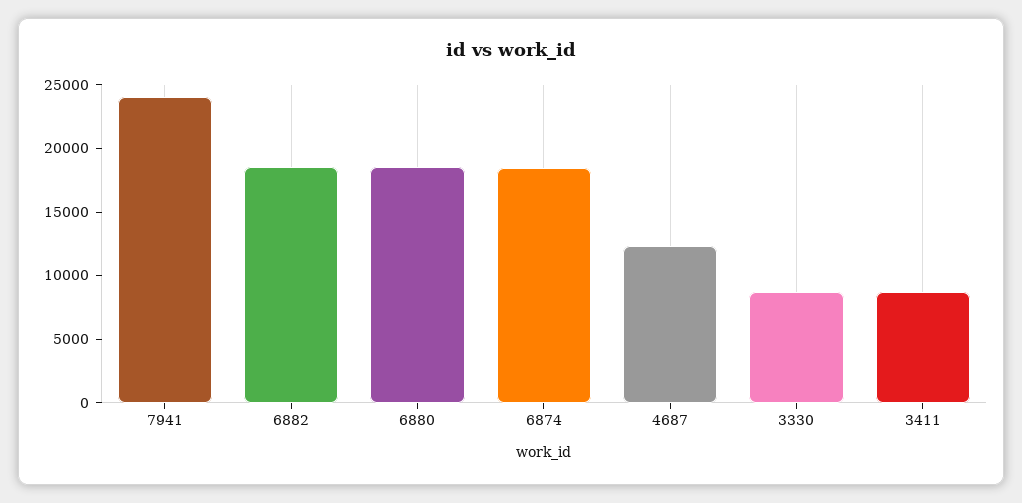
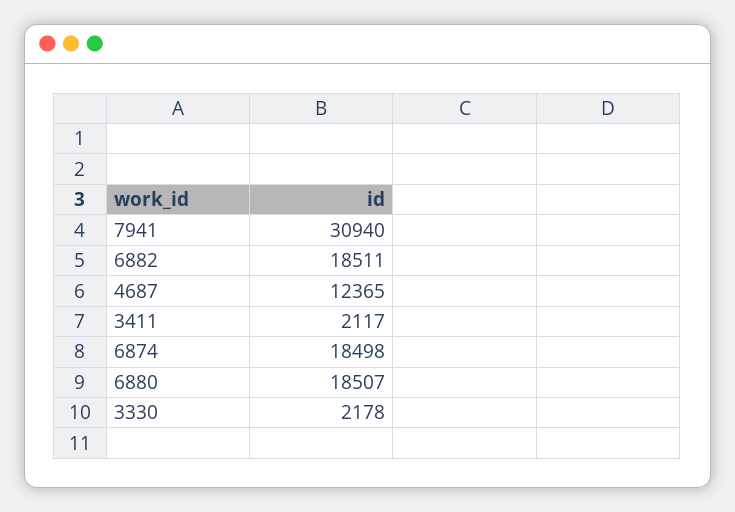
7941: 24000 -> 30940
3330: 9000 -> 2178
3411: 9000 -> 2117

